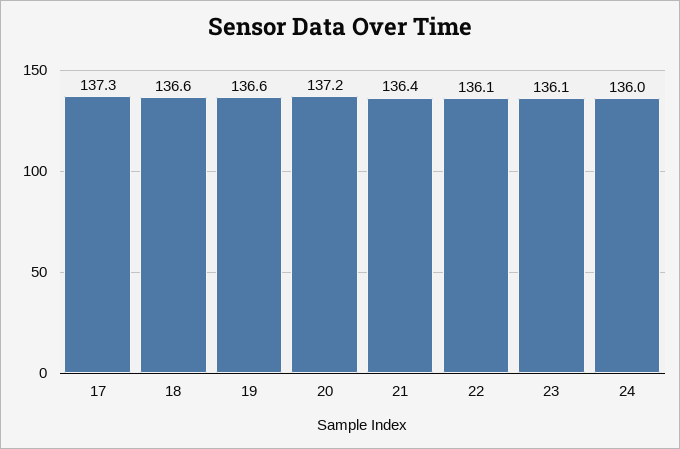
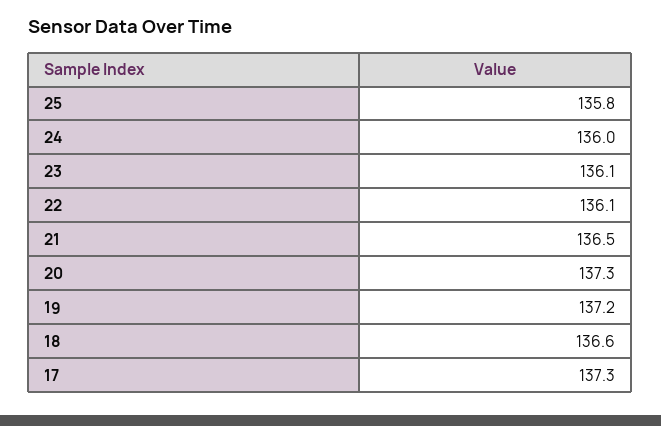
19: 136.6 -> 137.2
20: 137.2 -> 137.3
21: 136.4 -> 136.5
25: none -> 135.8

